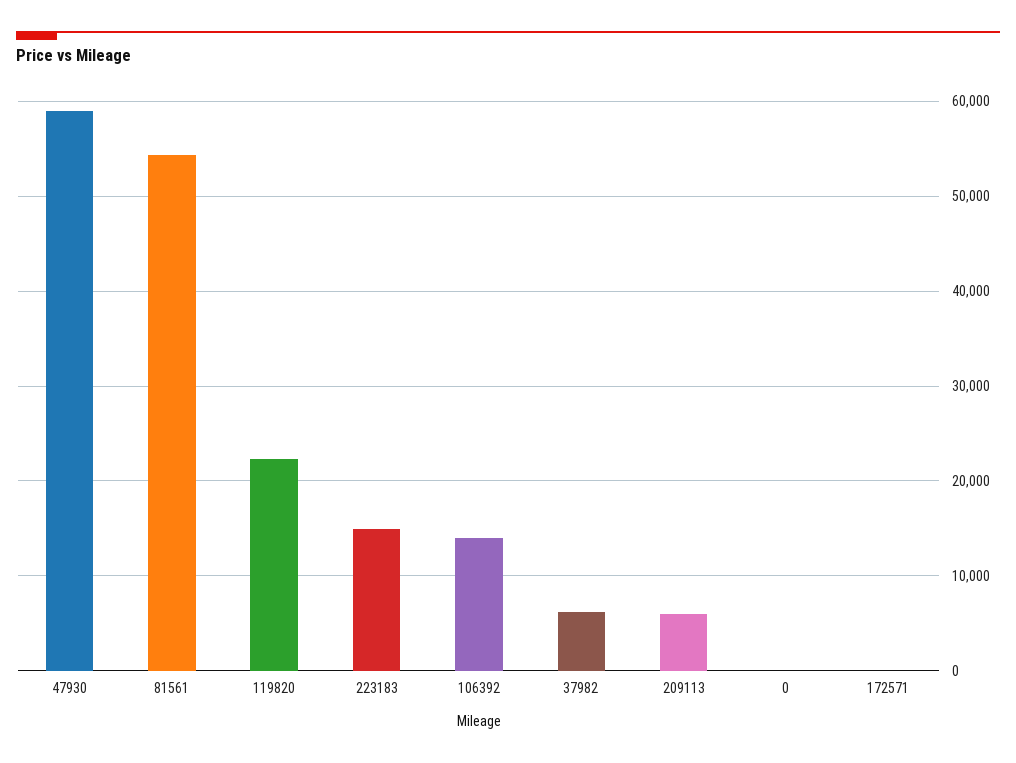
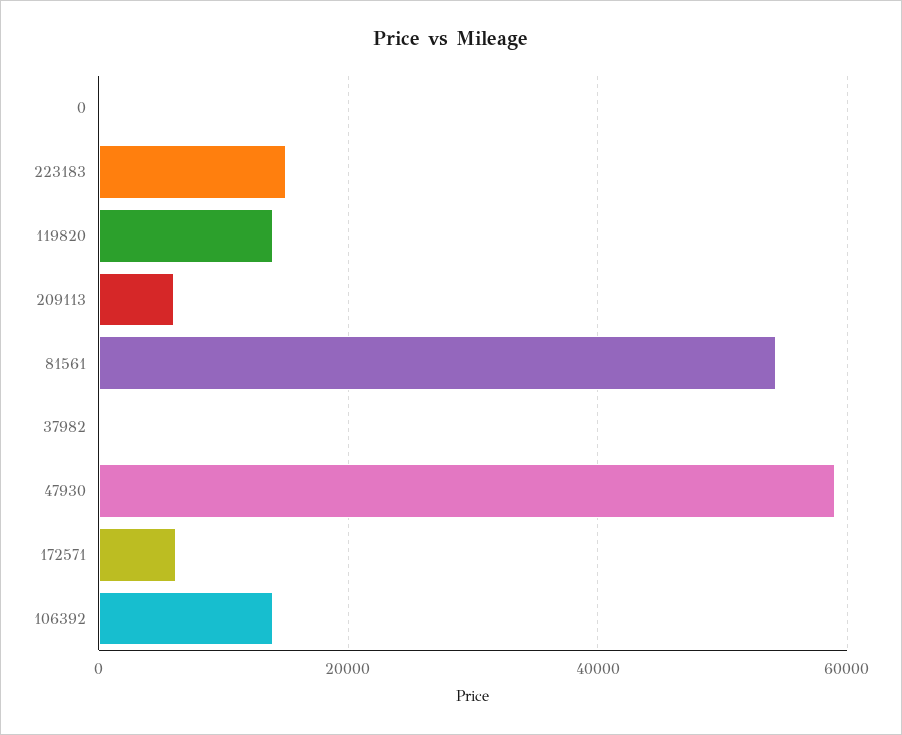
119820: 22000 -> 14000
37982: 6000 -> 0
172571: 0 -> 6000

